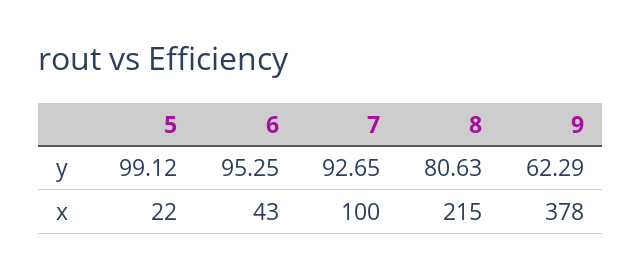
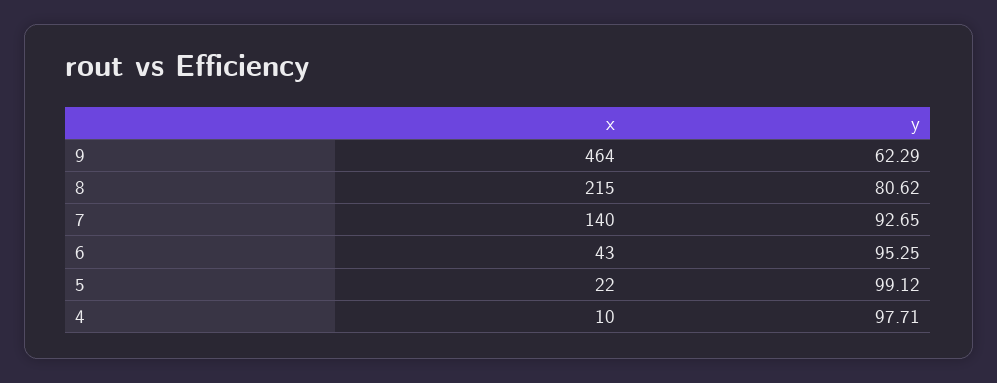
8, y: 80.63 -> 80.62
7, x: 100 -> 140
9, x: 378 -> 464
4, x: none -> 10
4, y: none -> 97.71

